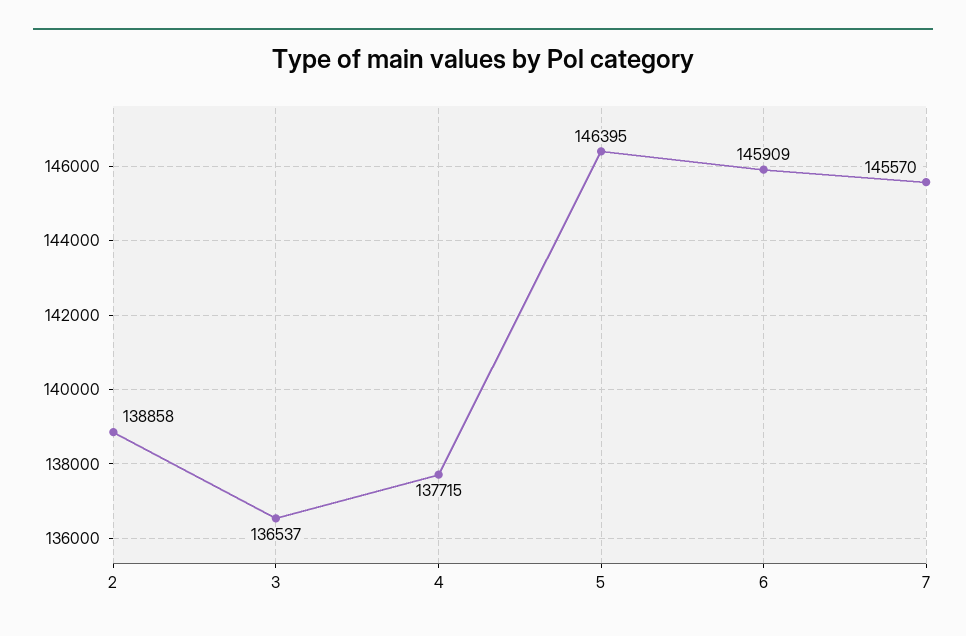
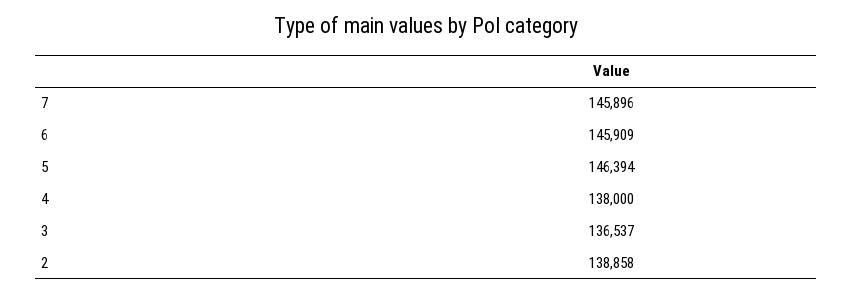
4: 137715 -> 138000
5: 146395 -> 146394
7: 145570 -> 145896

